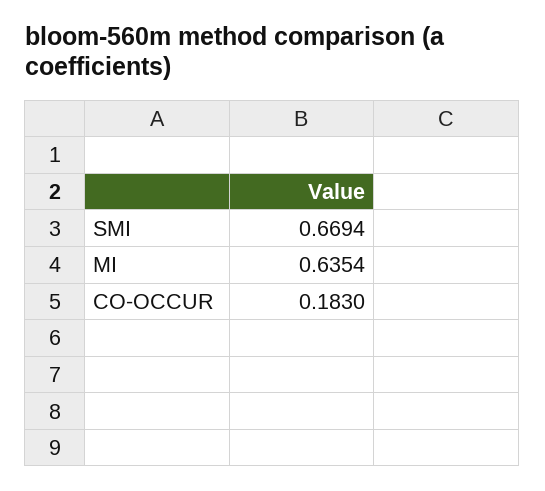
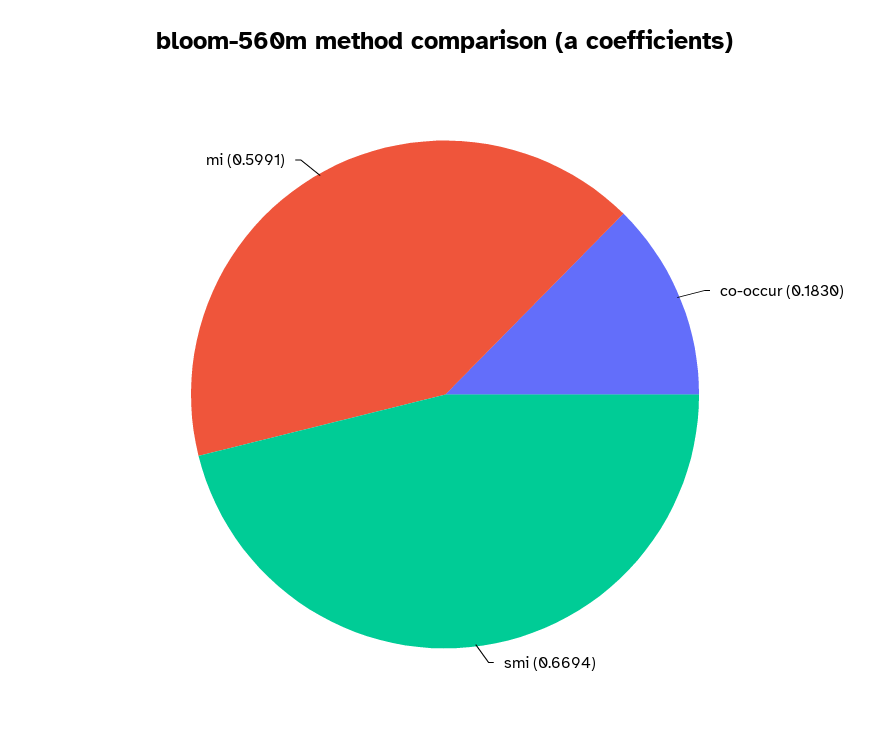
MI: 0.6354 -> 0.5991

